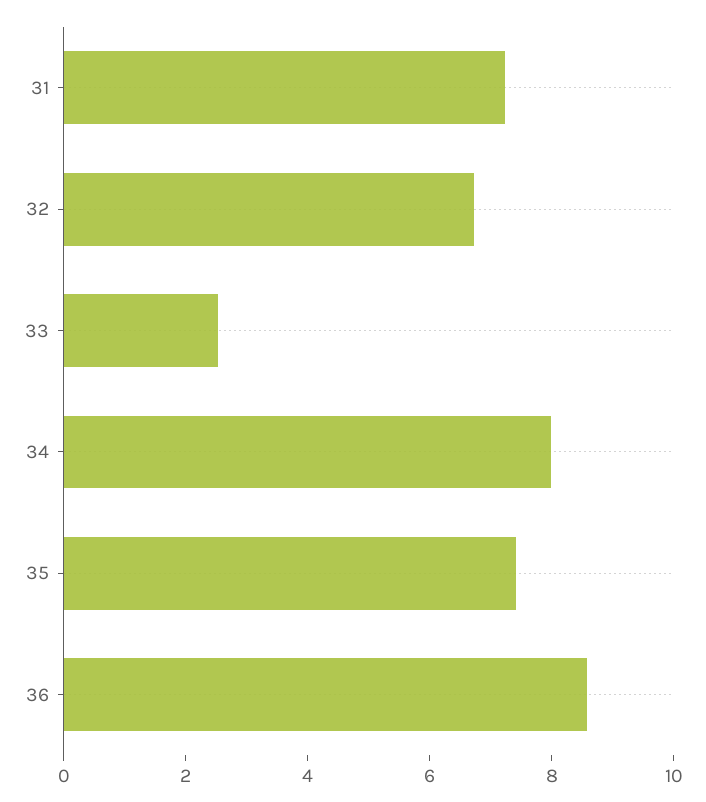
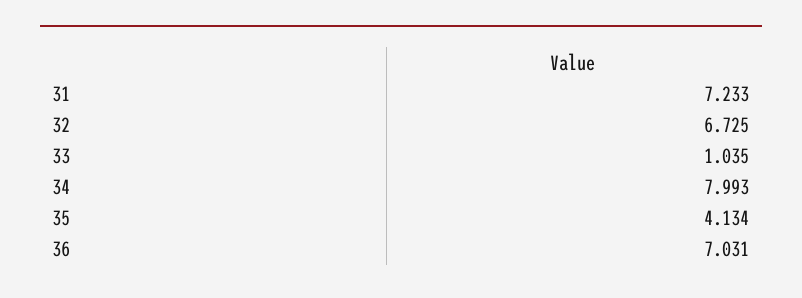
33: 2.5 -> 1.035
35: 7.5 -> 4.134
36: 8.5 -> 7.031

